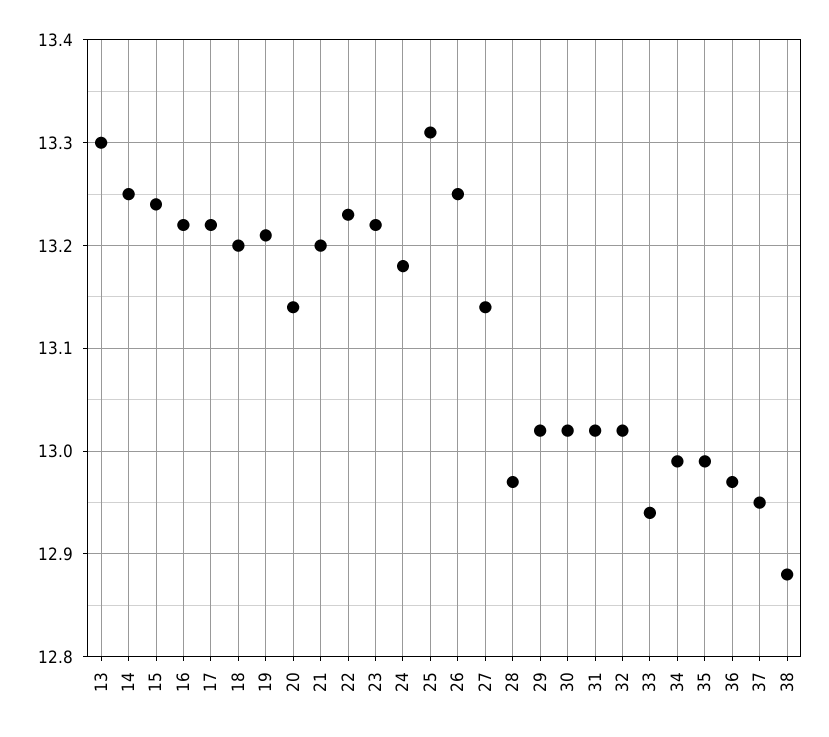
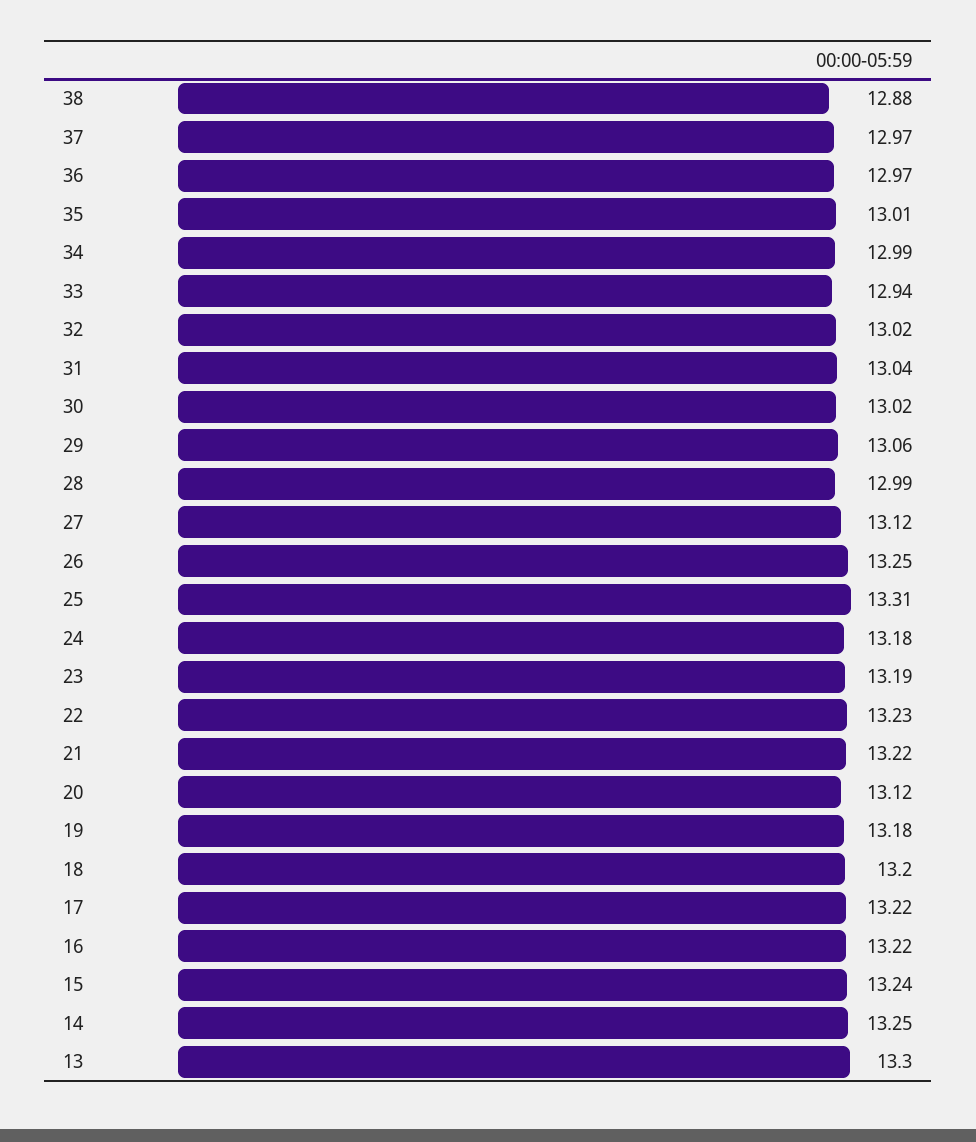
19: 13.21 -> 13.18
20: 13.14 -> 13.12
21: 13.2 -> 13.22
23: 13.22 -> 13.19
27: 13.14 -> 13.12
28: 12.97 -> 12.99
29: 13.02 -> 13.06
31: 13.02 -> 13.04
35: 12.99 -> 13.01
37: 12.95 -> 12.97

